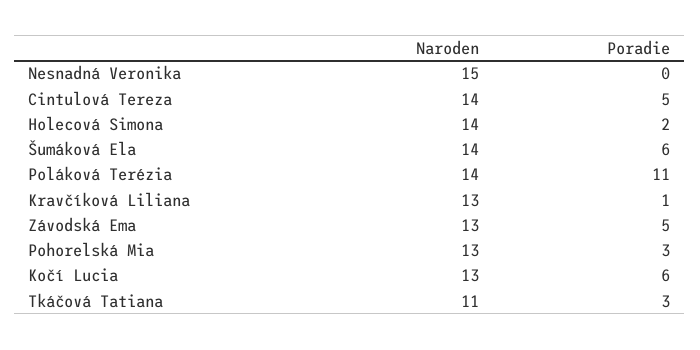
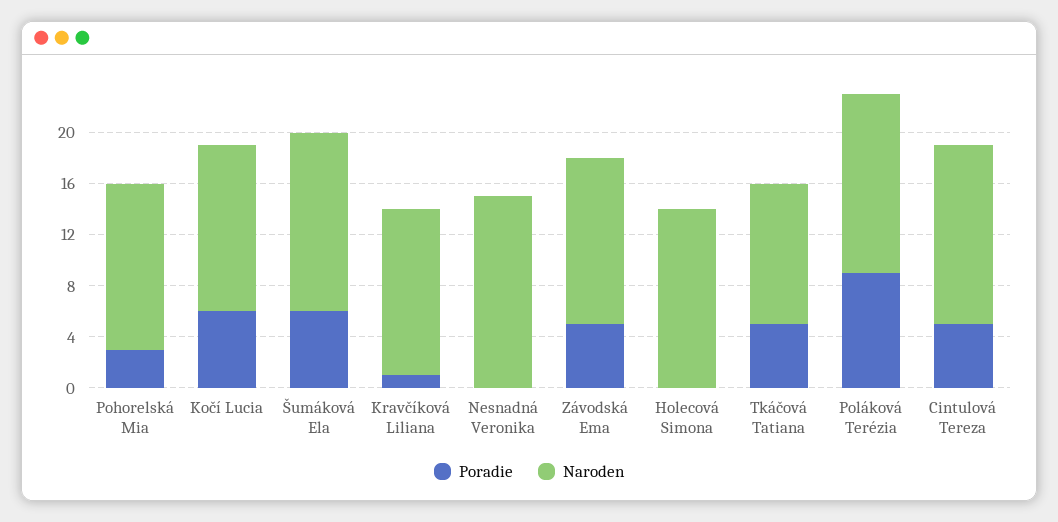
Poradie, Holecová Simona: 2 -> 0
Poradie, Poláková Terézia: 11 -> 9
Poradie, Tkáčová Tatiana: 3 -> 5

